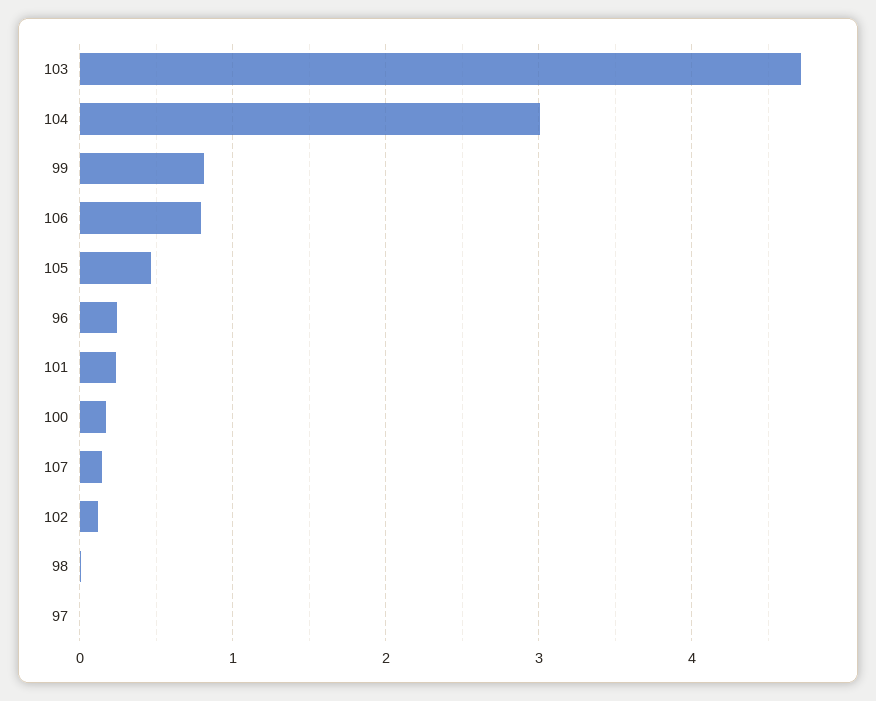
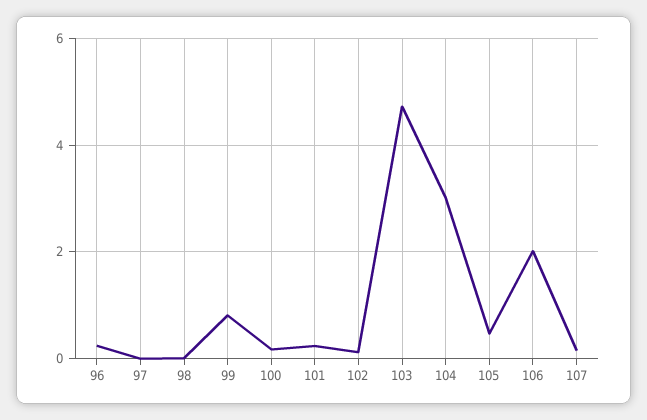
106: 0.8 -> 2

